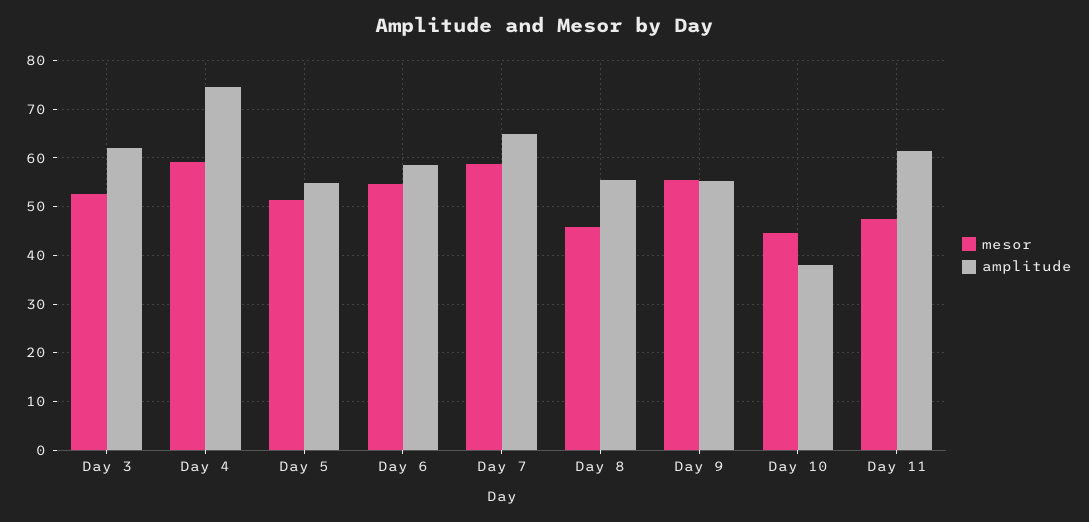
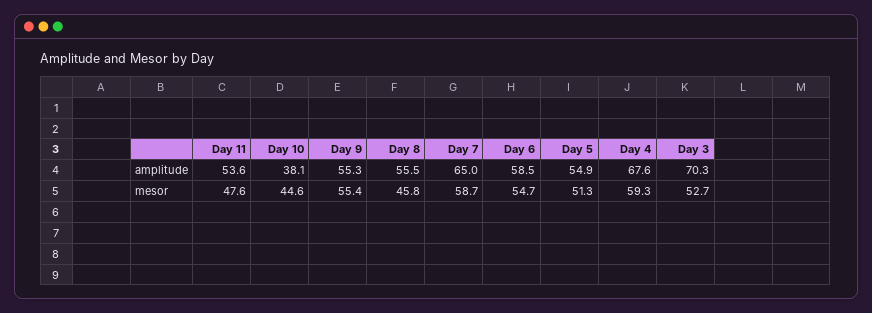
amplitude, Day 3: 62 -> 70.3
amplitude, Day 4: 74 -> 67.6
amplitude, Day 11: 62 -> 53.6

